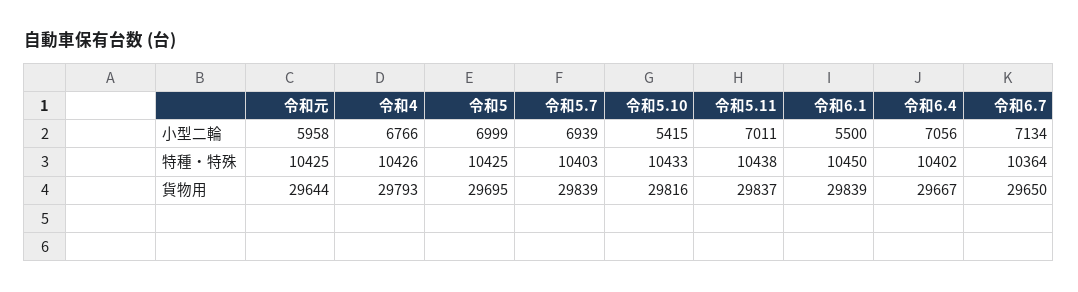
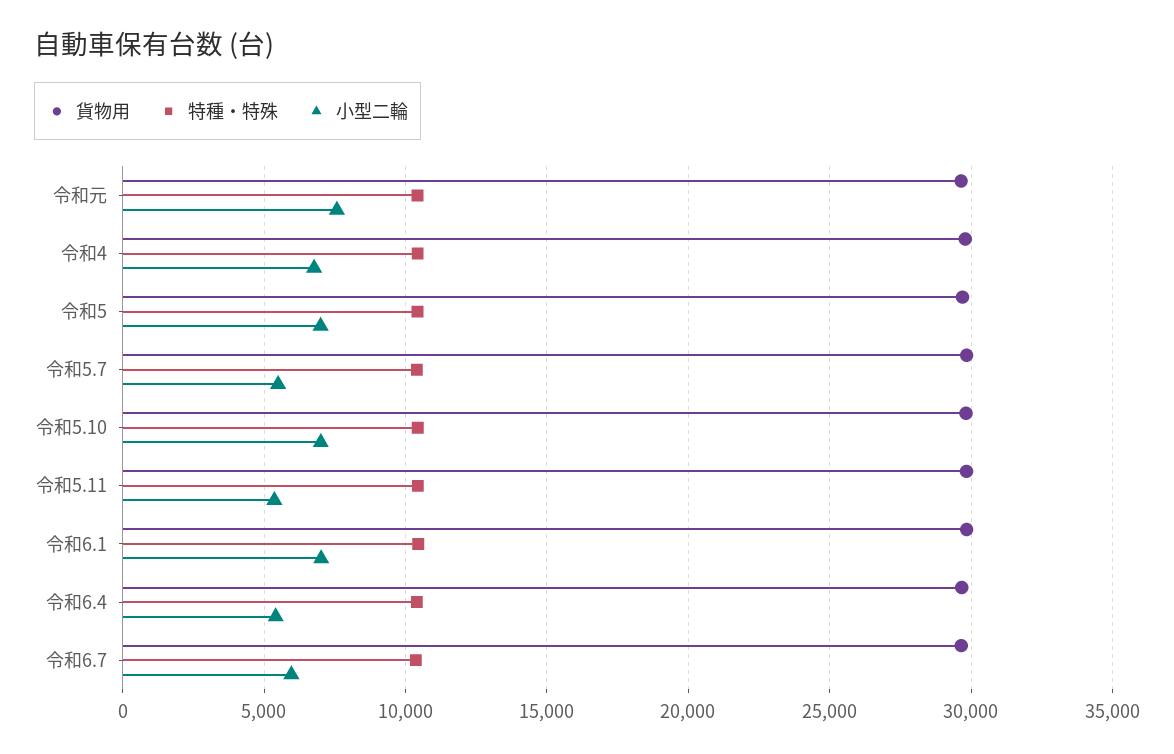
小型二輪, 令和元: 5958 -> 7500
小型二輪, 令和5.7: 6939 -> 5500
小型二輪, 令和5.10: 5415 -> 7000
小型二輪, 令和5.11: 7011 -> 5500
小型二輪, 令和6.1: 5500 -> 7000
小型二輪, 令和6.4: 7056 -> 5500
小型二輪, 令和6.7: 7134 -> 6000

